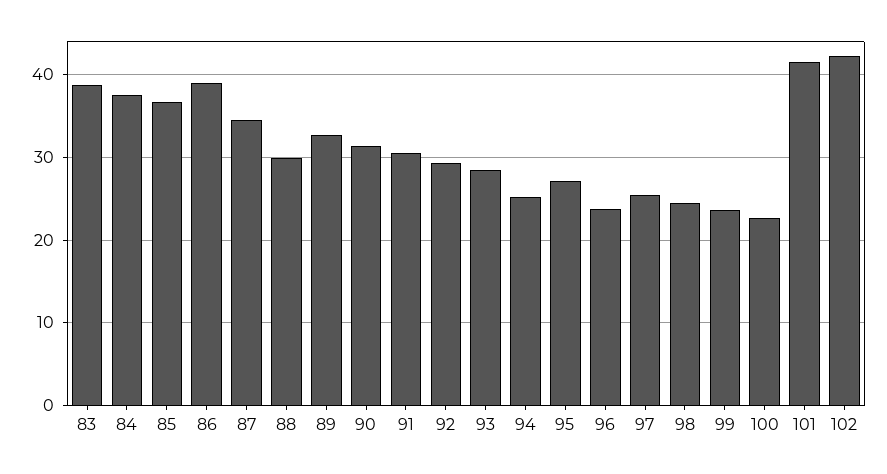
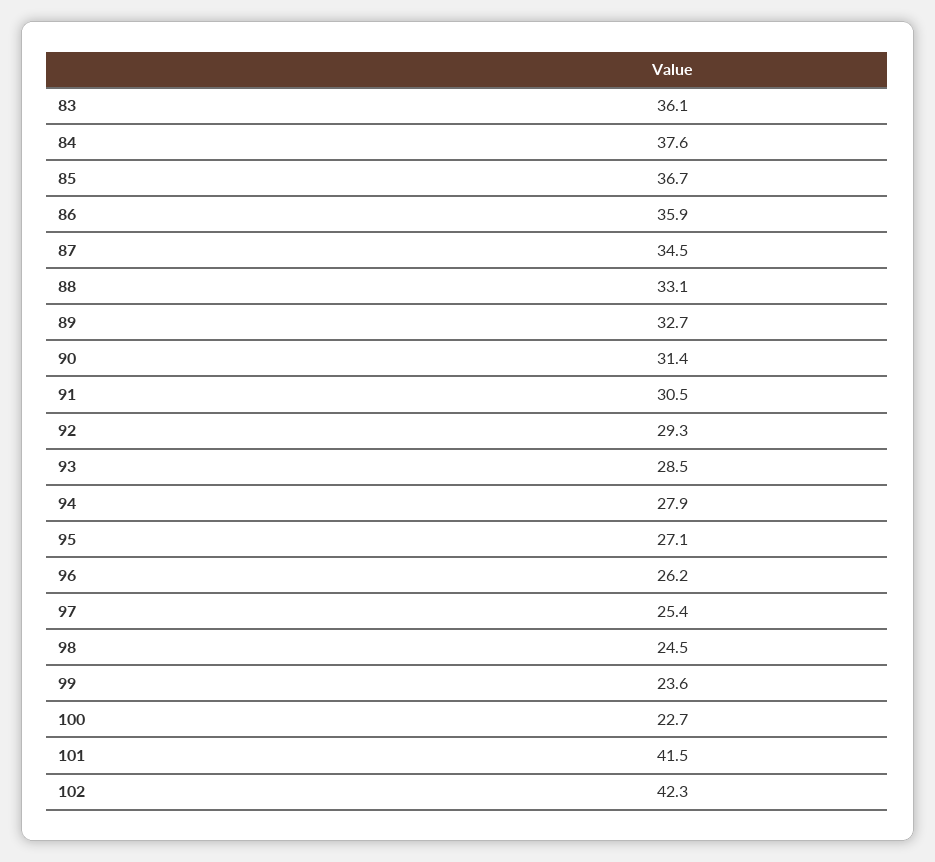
83: 39 -> 36.1
86: 39 -> 35.9
88: 30 -> 33.1
94: 25 -> 27.9
96: 24 -> 26.2

